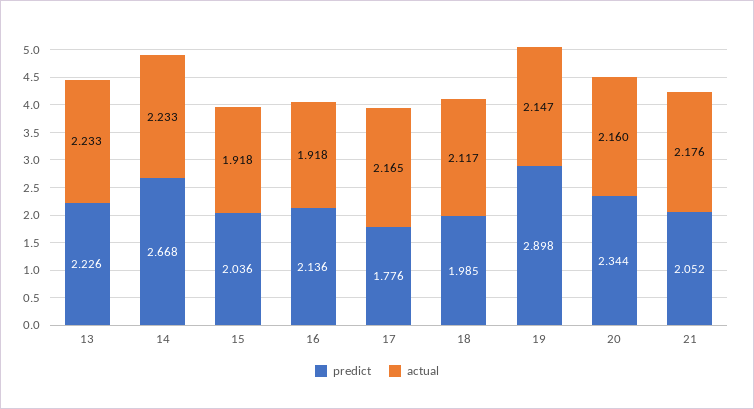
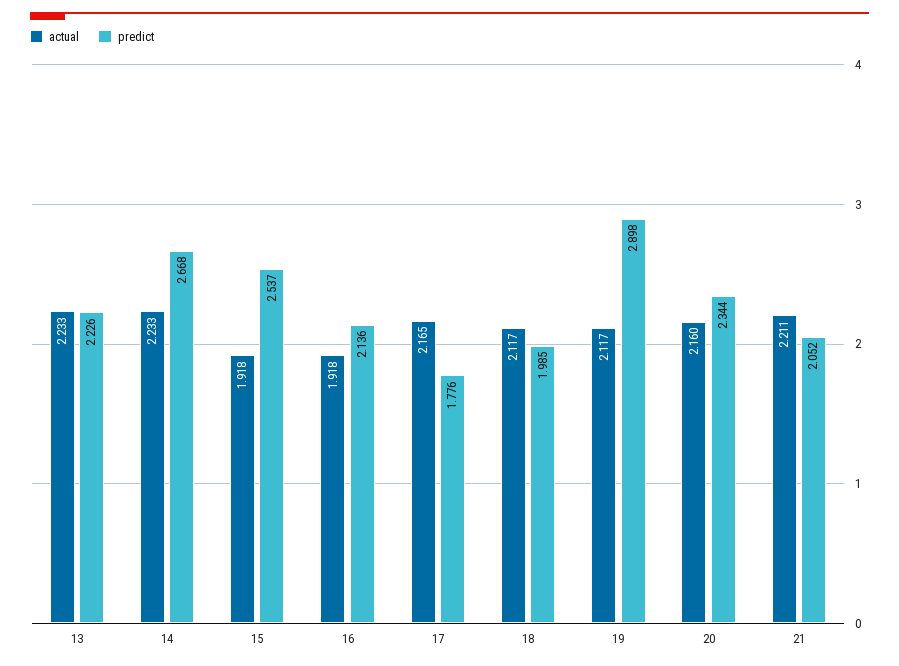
predict, 15: 2.036 -> 2.537
actual, 19: 2.147 -> 2.117
actual, 21: 2.176 -> 2.211

